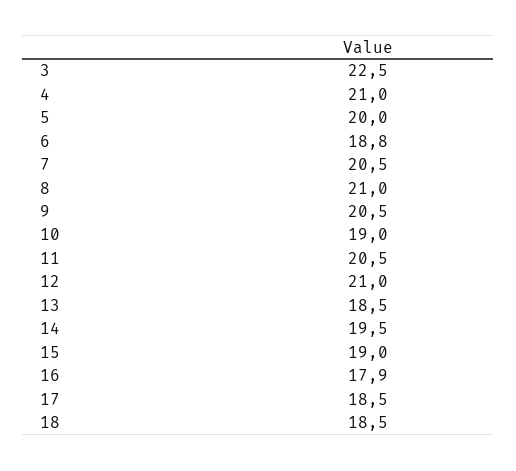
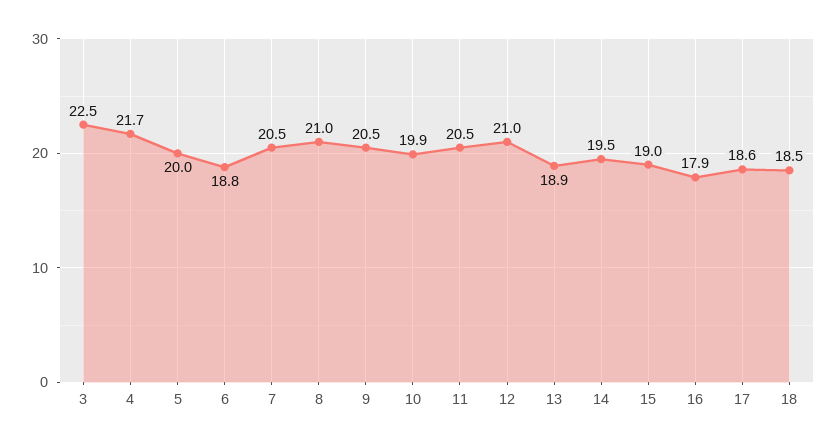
4: 21 -> 21.7
10: 19 -> 19.9
13: 18.5 -> 18.9
17: 18.5 -> 18.6

